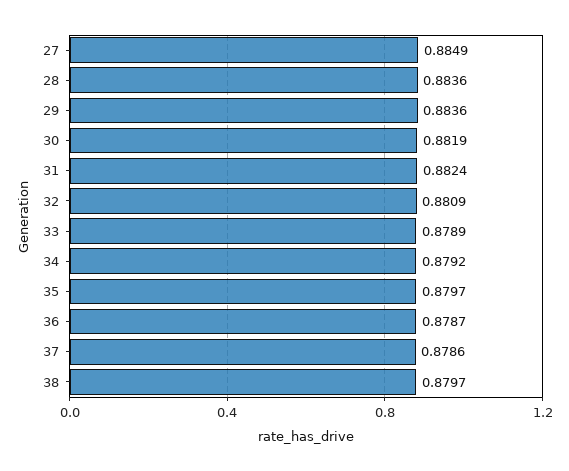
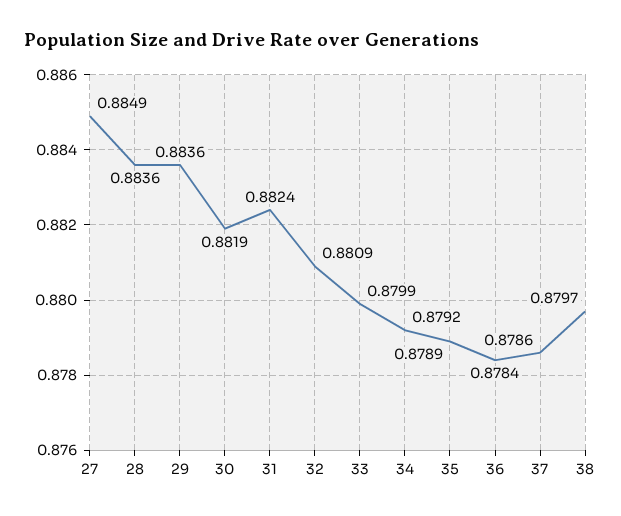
33: 0.8789 -> 0.8799
35: 0.8797 -> 0.8789
36: 0.8787 -> 0.8784

